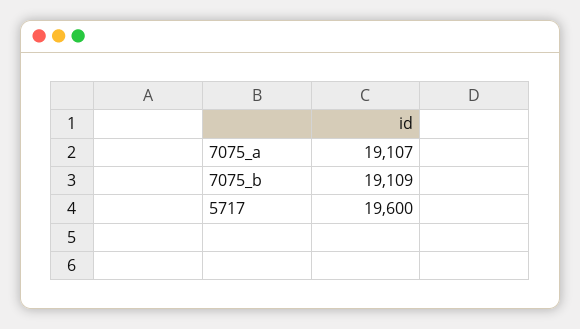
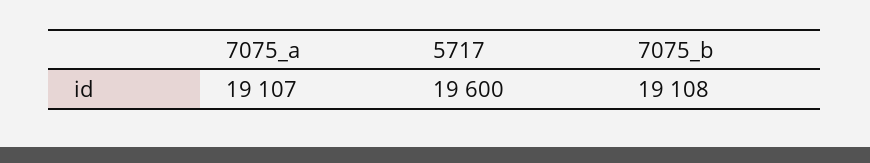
7075_b: 19109 -> 19108

